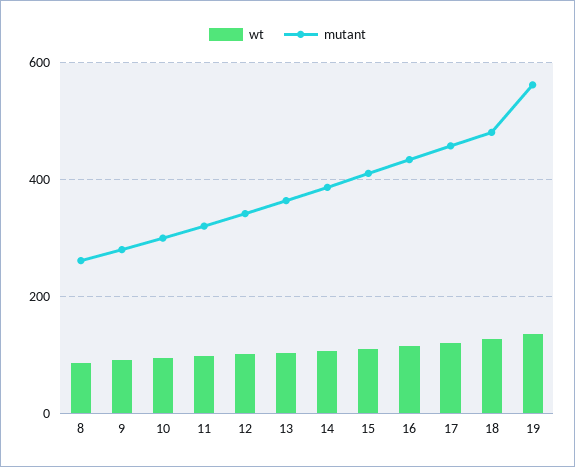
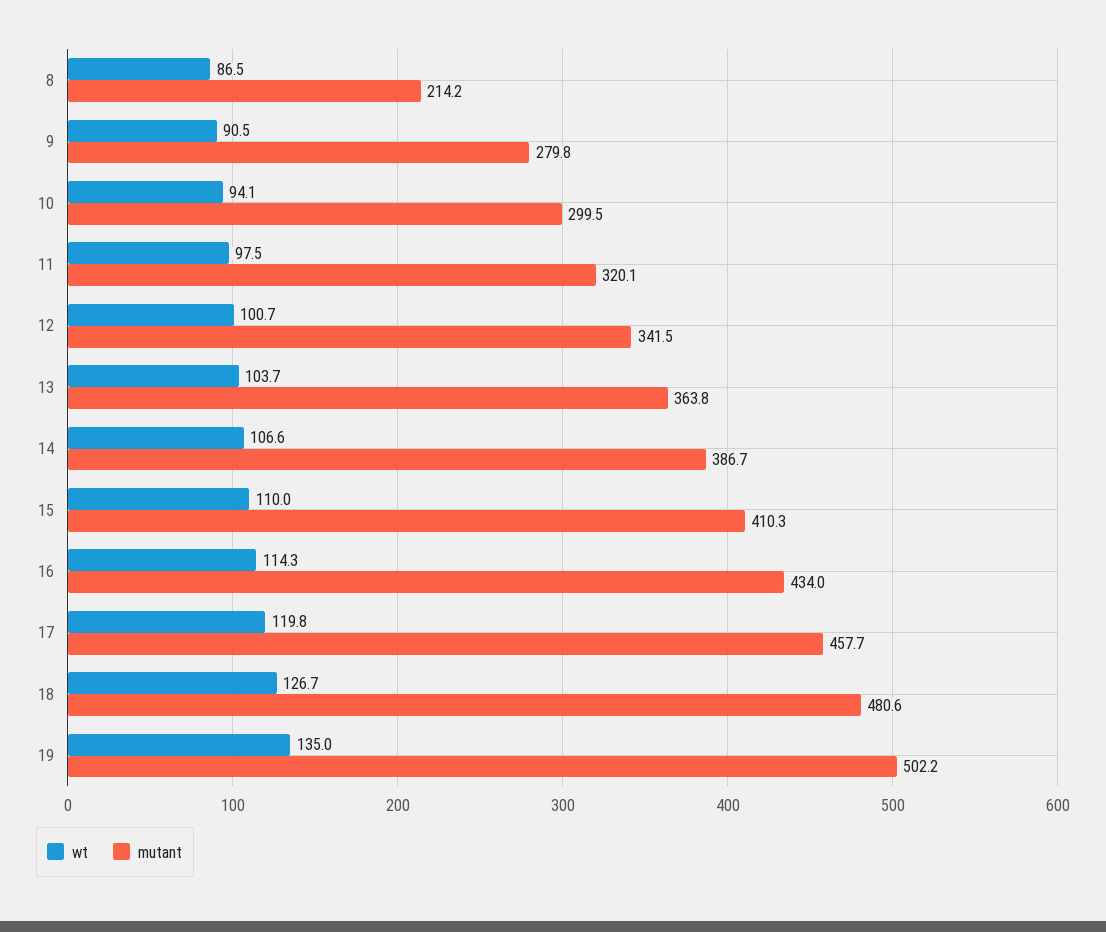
mutant, 8: 260 -> 214.2
mutant, 19: 560 -> 502.2

